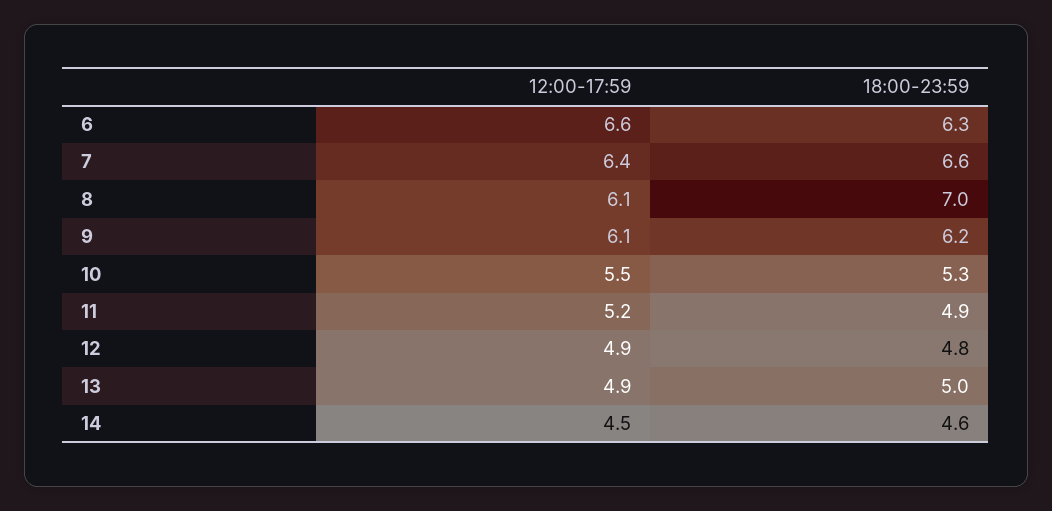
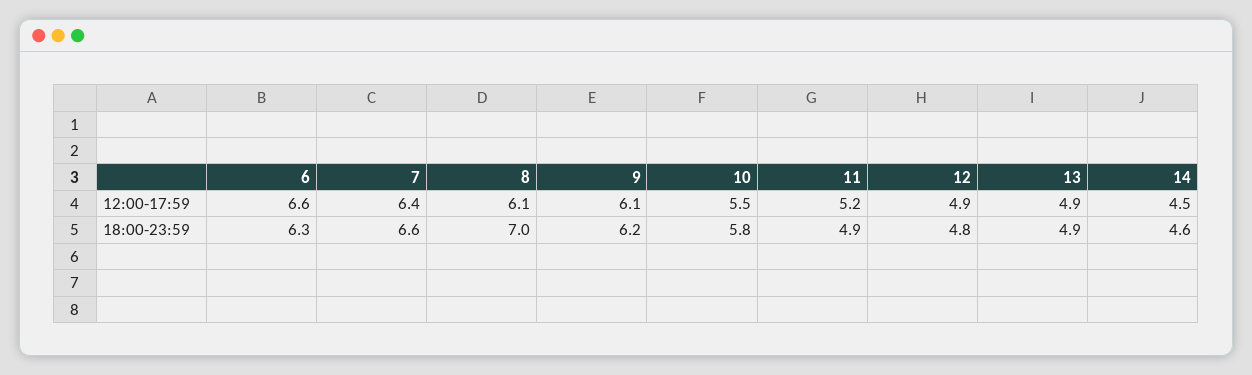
18:00-23:59, 10: 5.3 -> 5.8
18:00-23:59, 13: 5 -> 4.9

